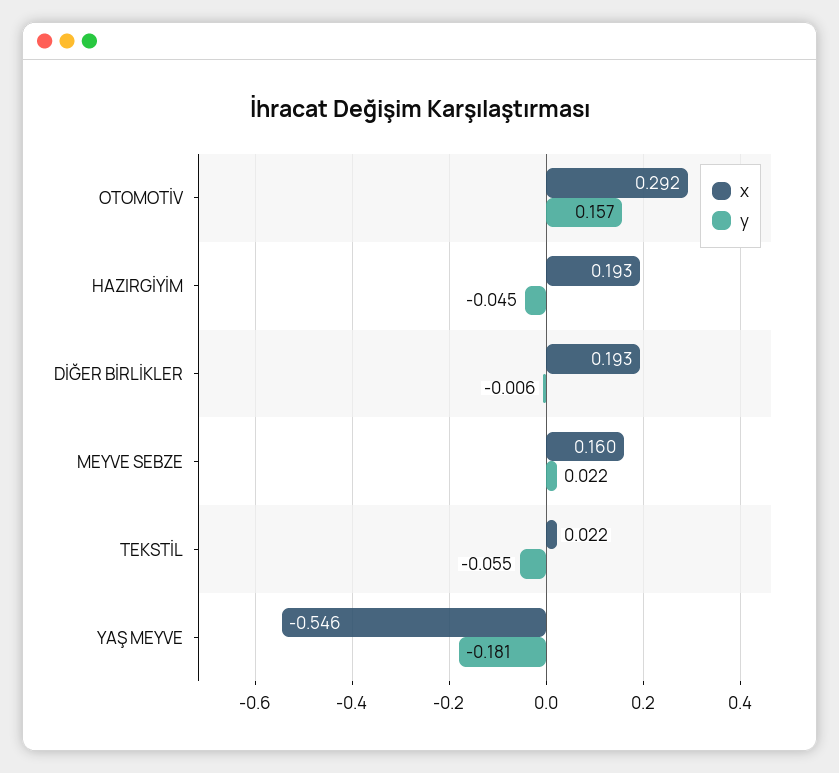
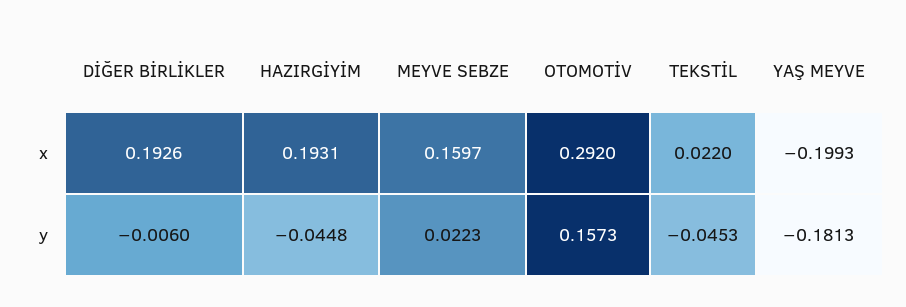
y, TEKSTİL: -0.055 -> -0.0453
x, YAŞ MEYVE: -0.546 -> -0.1993

